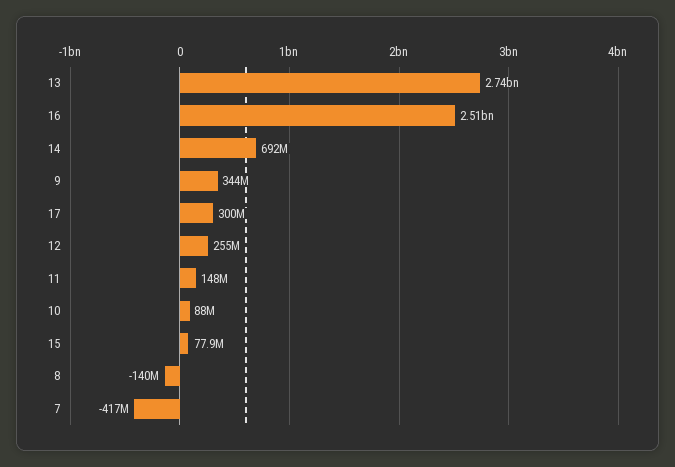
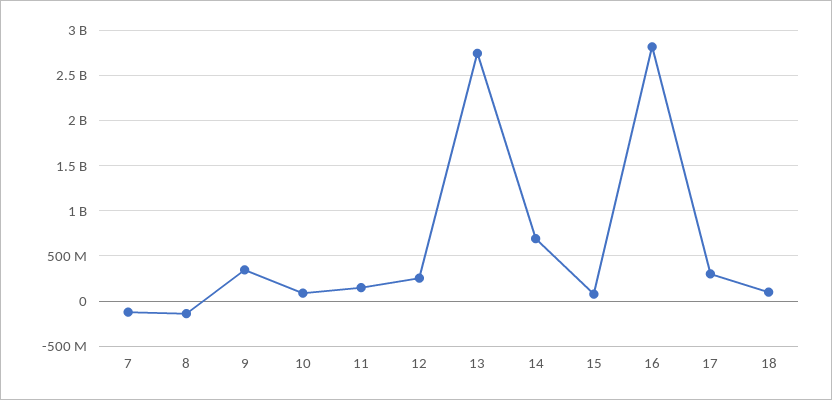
16: 2510000000 -> 2800000000
7: -417000000 -> -100000000
18: none -> 100000000

